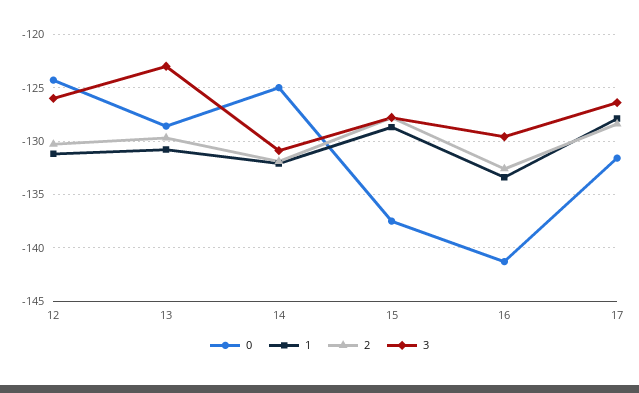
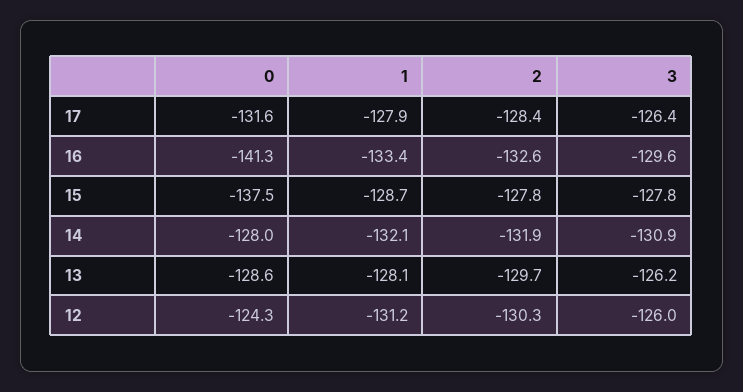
1, 13: -131 -> -128.1
3, 13: -123 -> -126.2
0, 14: -125 -> -128

